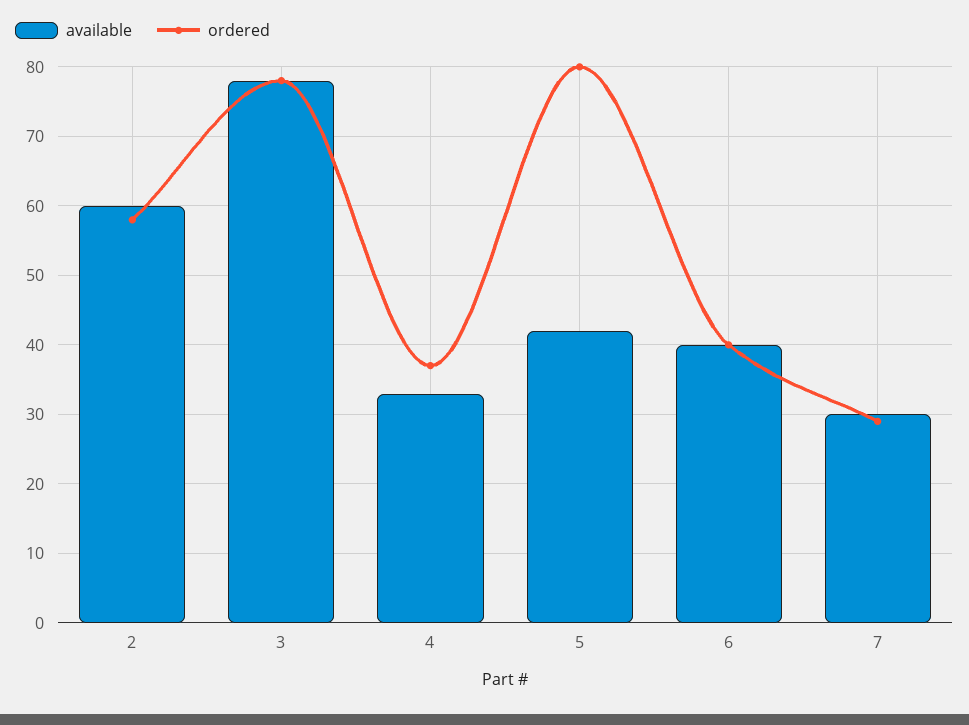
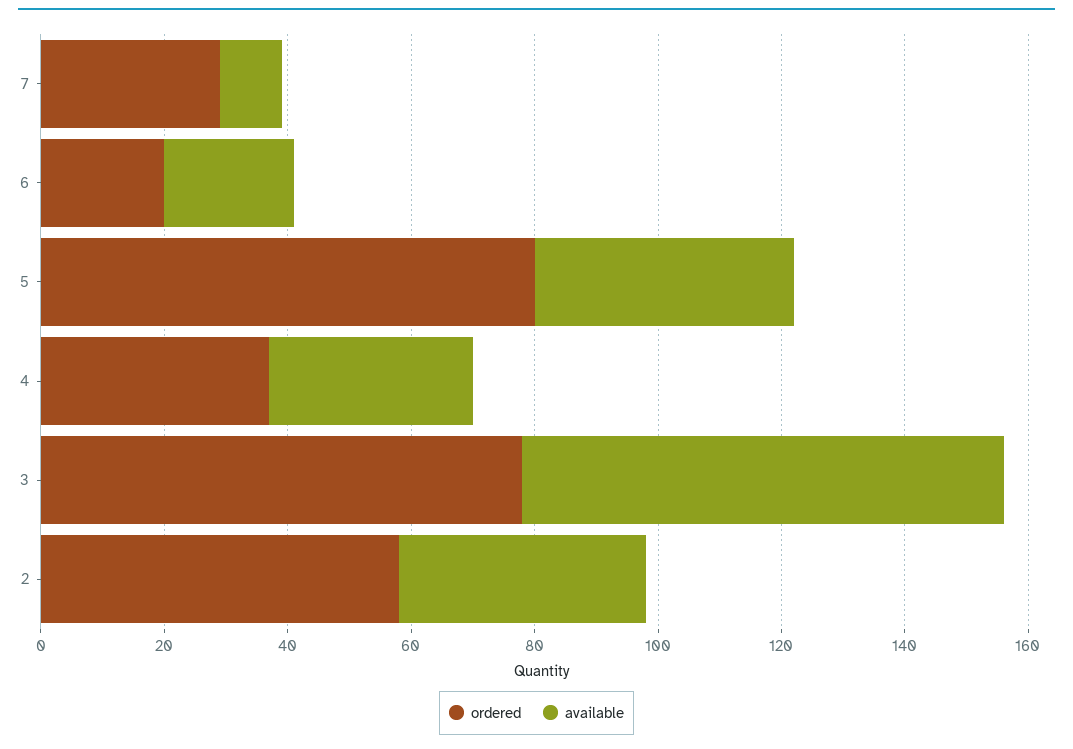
available, 2: 60 -> 40
available, 6: 40 -> 20
ordered, 6: 40 -> 20
available, 7: 30 -> 10

